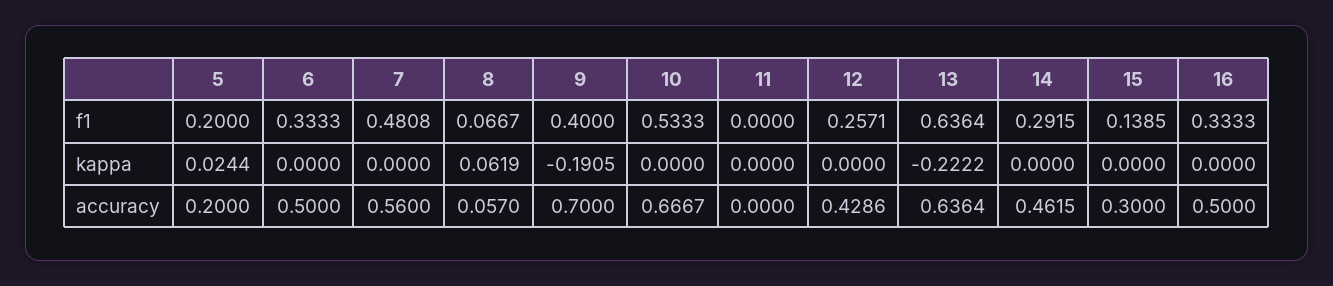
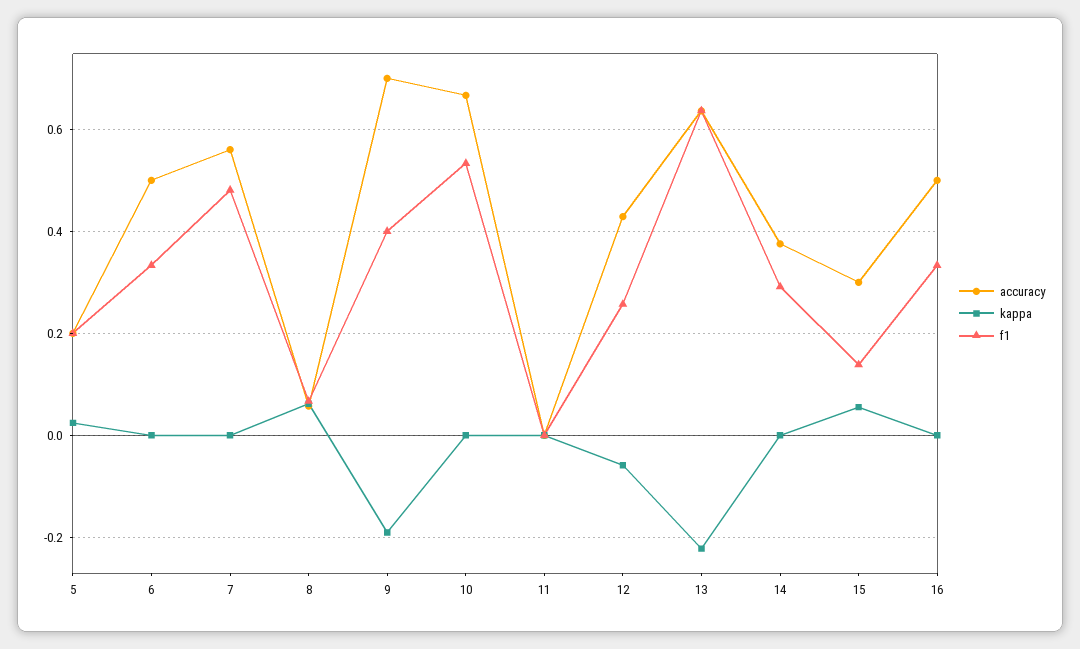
kappa, 12: 0 -> -0.06
kappa, 15: 0 -> 0.06
accuracy, 14: 0.4615 -> 0.38

